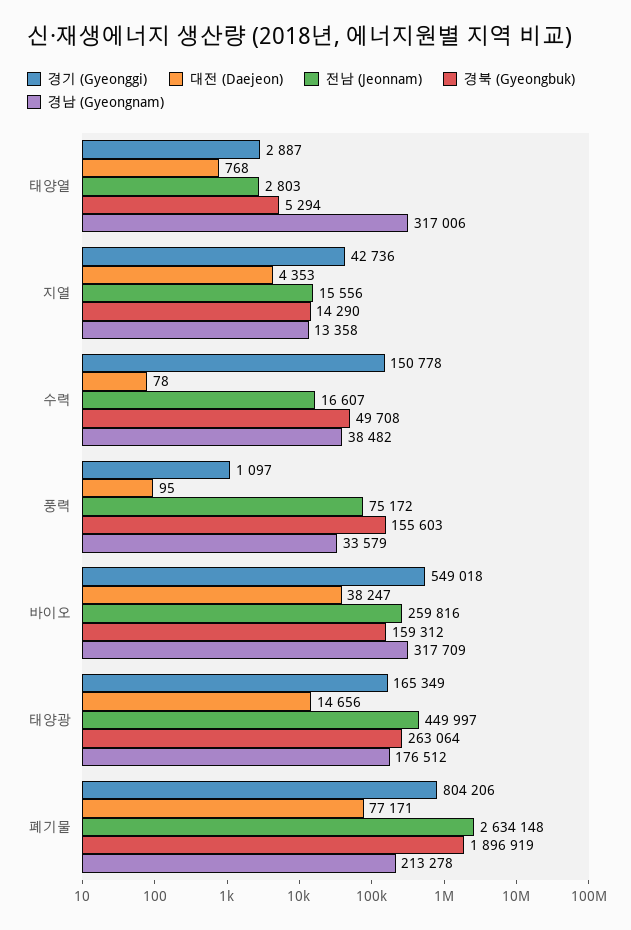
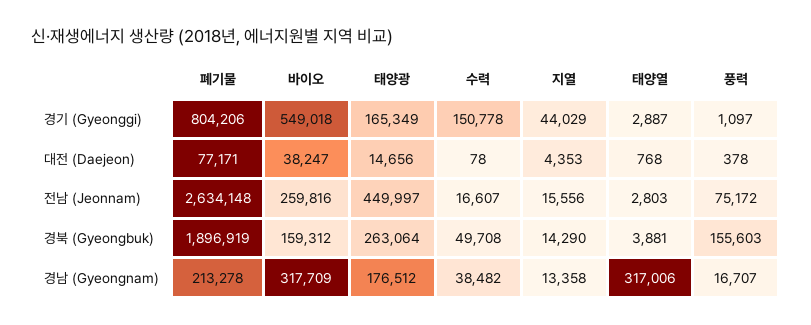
경북 (Gyeongbuk), 태양열: 5294 -> 3881
경기 (Gyeonggi), 지열: 42736 -> 44029
대전 (Daejeon), 풍력: 95 -> 378
경남 (Gyeongnam), 풍력: 33579 -> 16707

